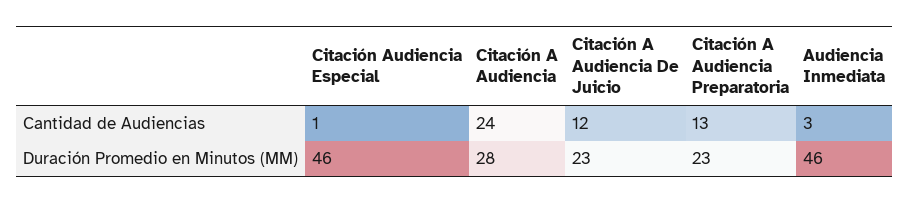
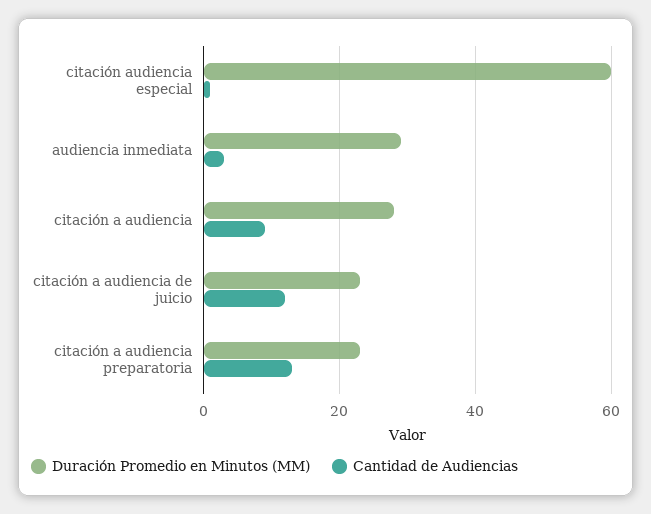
Cantidad de Audiencias, Citación A Audiencia: 24 -> 10
Duración Promedio en Minutos (MM), Citación Audiencia Especial: 46 -> 60
Duración Promedio en Minutos (MM), Audiencia Inmediata: 46 -> 30

